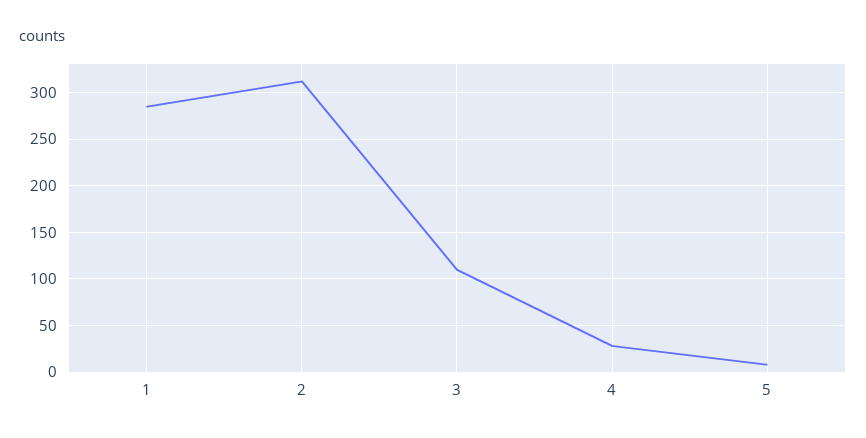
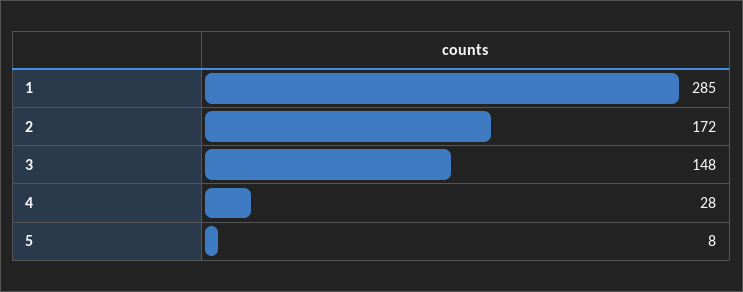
2: 310 -> 172
3: 110 -> 148

